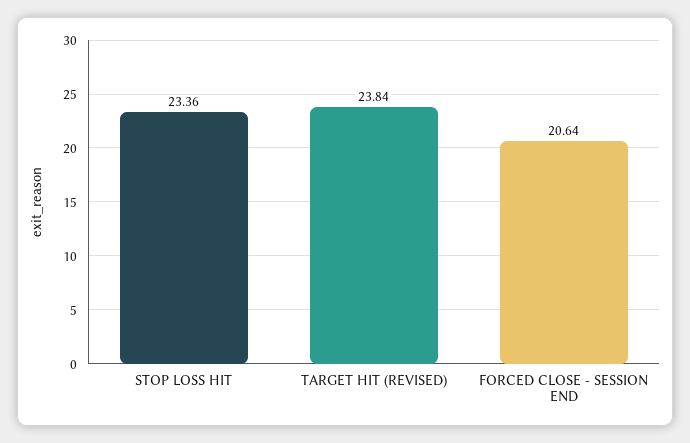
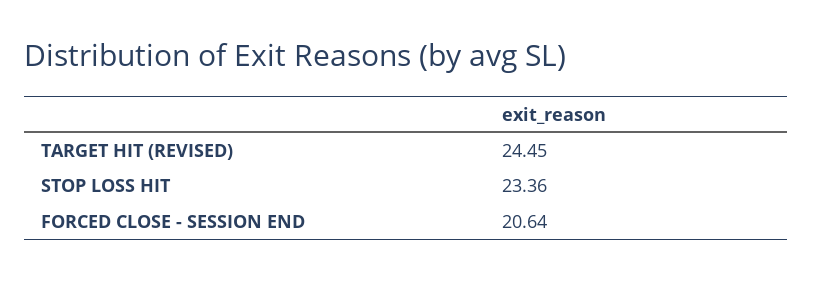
TARGET HIT (REVISED): 23.84 -> 24.45

